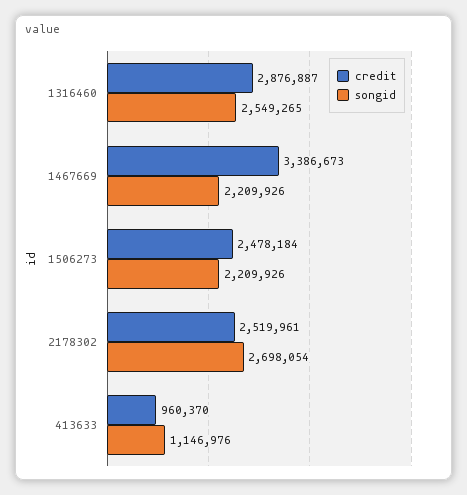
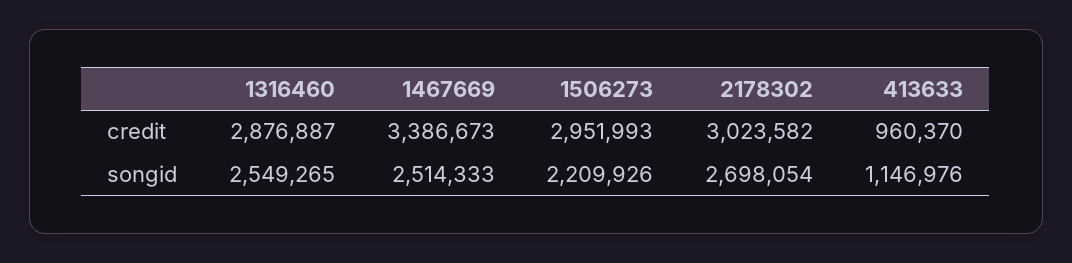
songid, 1467669: 2209926 -> 2514333
credit, 1506273: 2478184 -> 2951993
credit, 2178302: 2519961 -> 3023582

